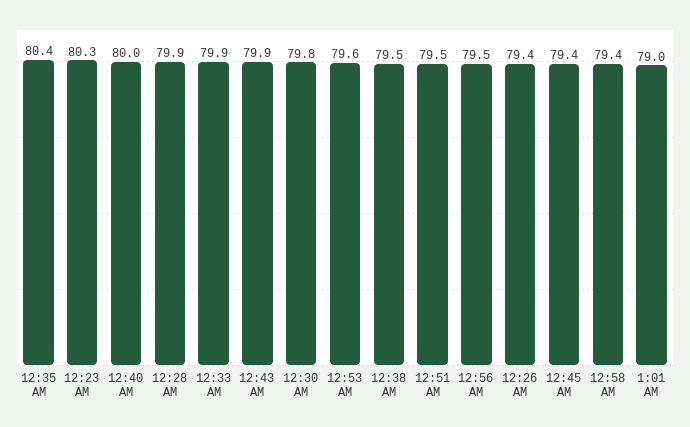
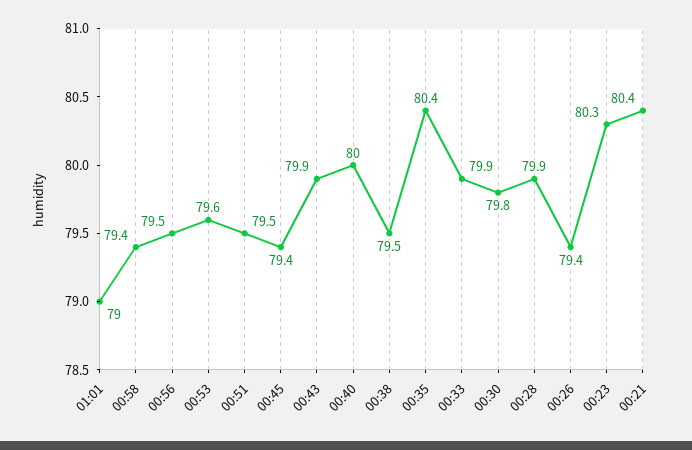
00:21: none -> 80.4

